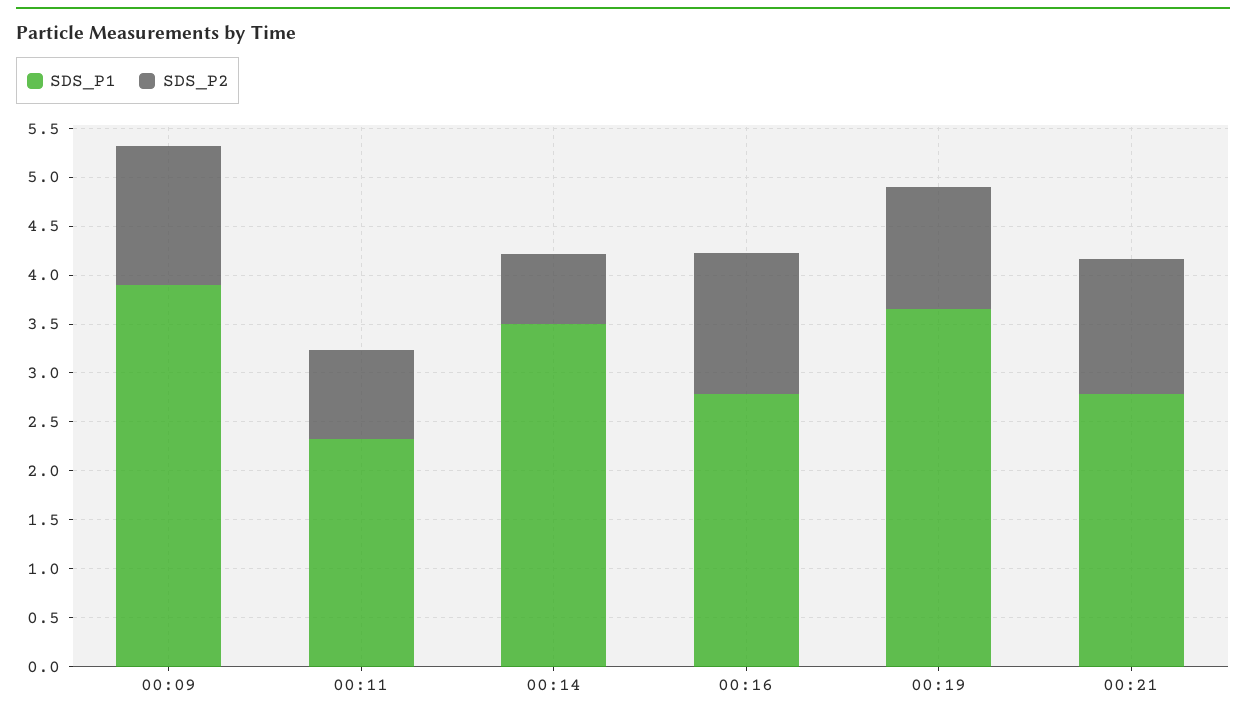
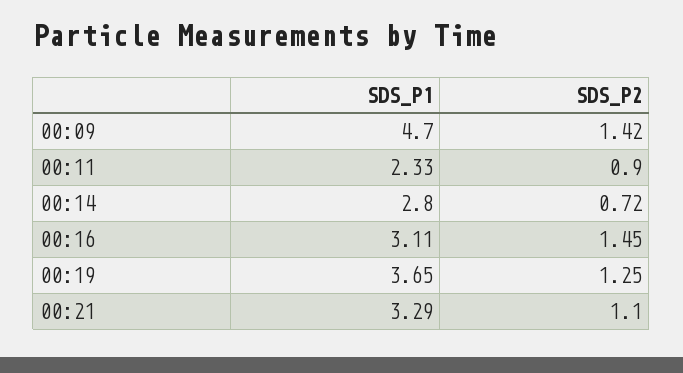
SDS_P1, 00:09: 3.9 -> 4.7
SDS_P1, 00:14: 3.5 -> 2.8
SDS_P1, 00:16: 2.8 -> 3.11
SDS_P1, 00:21: 2.8 -> 3.29
SDS_P2, 00:21: 1.4 -> 1.1

